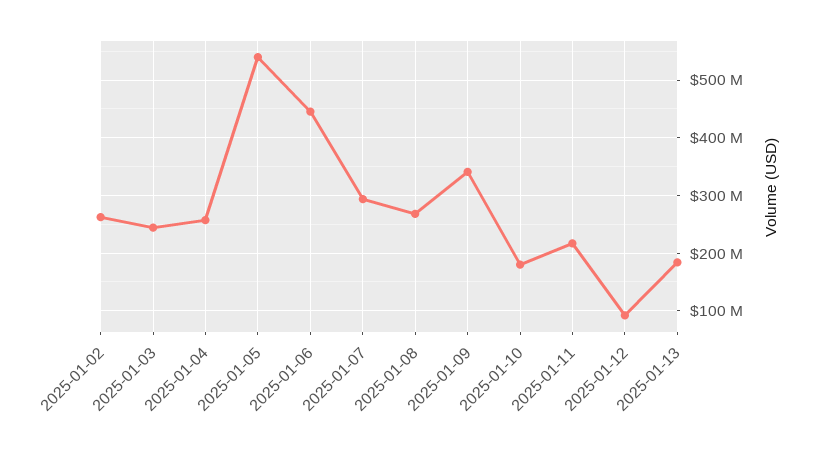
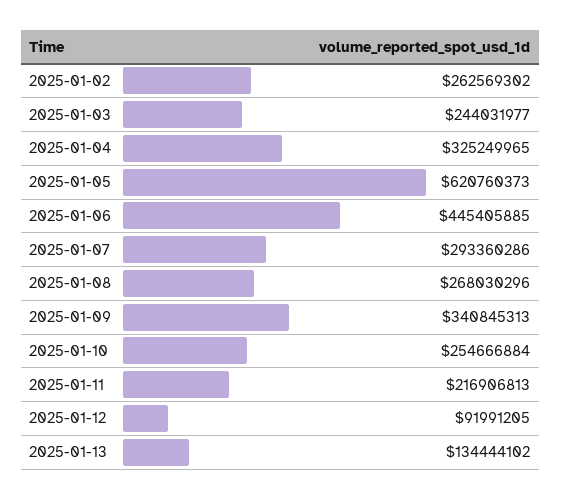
2025-01-04: 260000000 -> 325249965
2025-01-05: 540000000 -> 620760373
2025-01-10: 180000000 -> 254666884
2025-01-13: 180000000 -> 134444102

